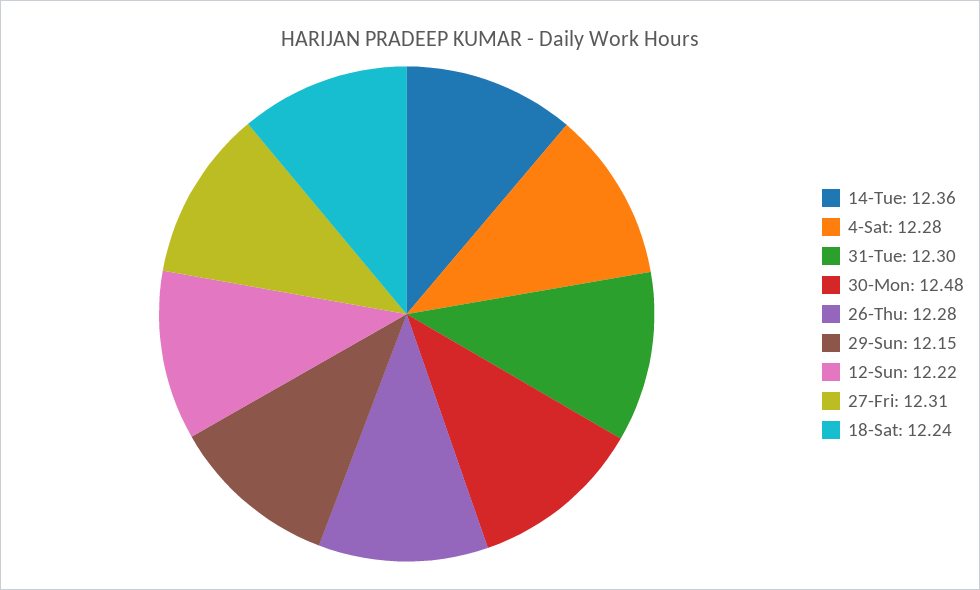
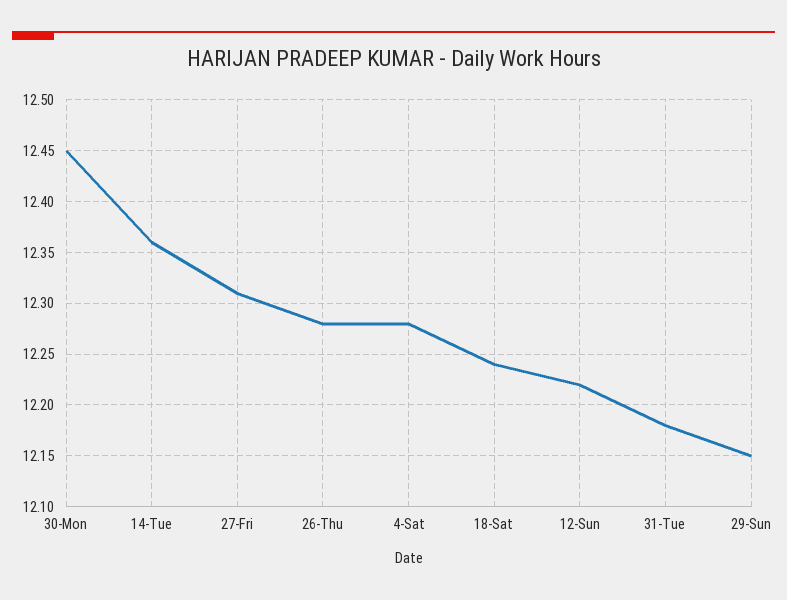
31-Tue: 12.3 -> 12.18
30-Mon: 12.48 -> 12.45

